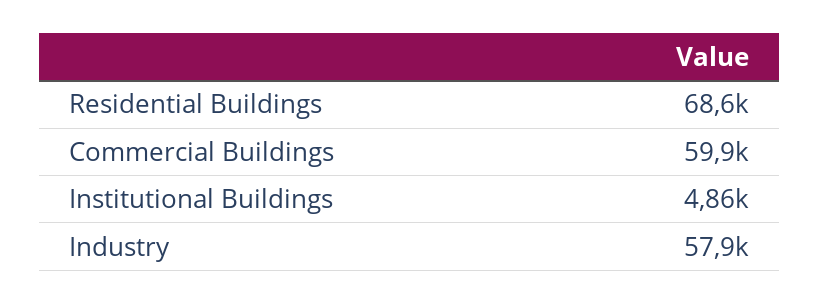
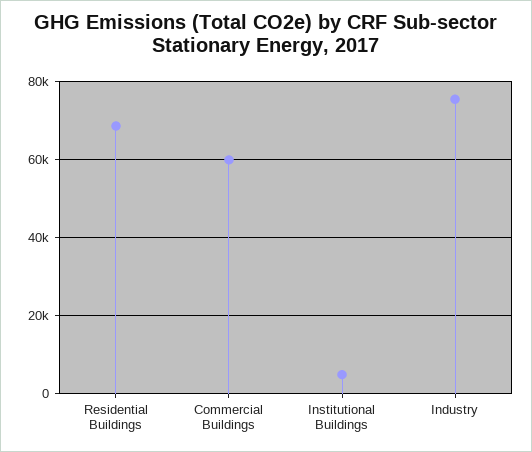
Industry: 57900 -> 76000

